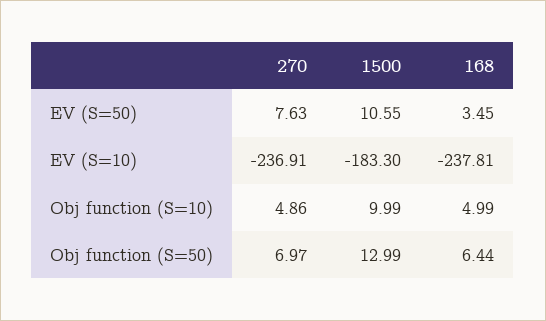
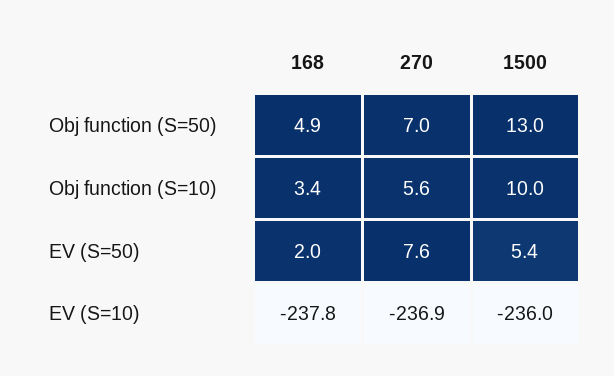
1500, EV (S=50): 10.55 -> 5.4
168, EV (S=50): 3.45 -> 2
1500, EV (S=10): -183.3 -> -236
270, Obj function (S=10): 4.86 -> 5.6
168, Obj function (S=10): 4.99 -> 3.4
168, Obj function (S=50): 6.44 -> 4.9

